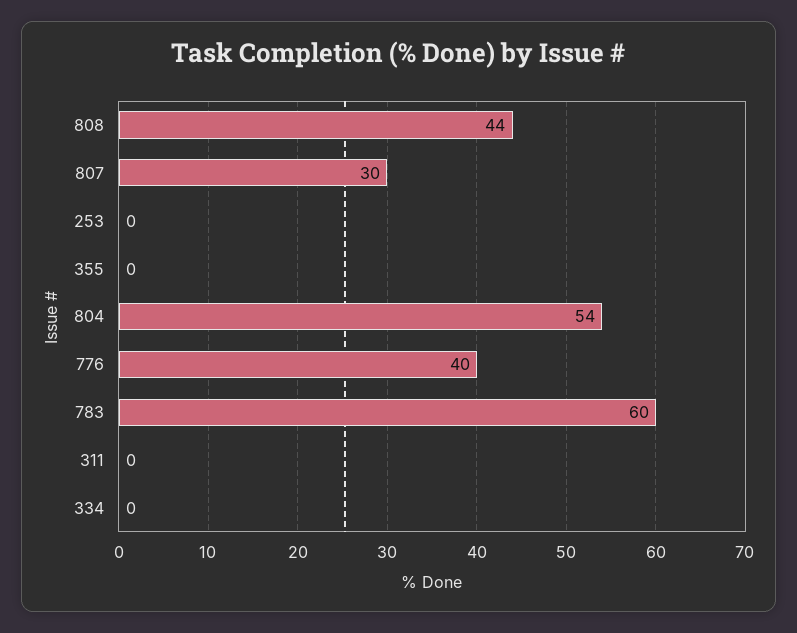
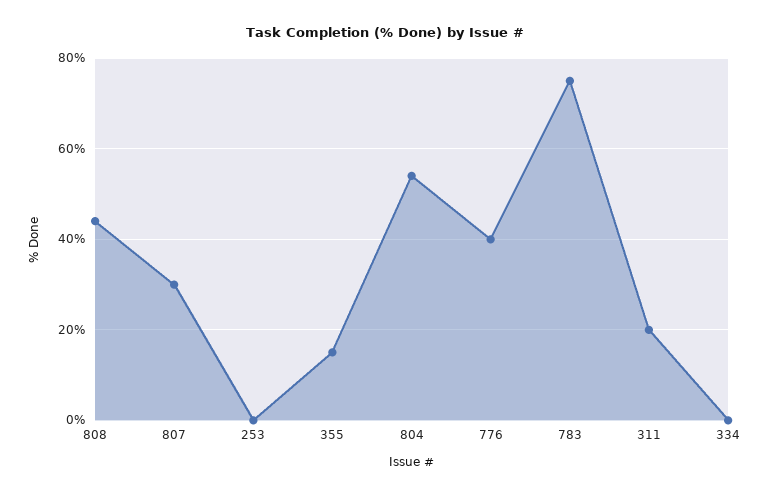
355: 0 -> 15
783: 60 -> 75
311: 0 -> 20

